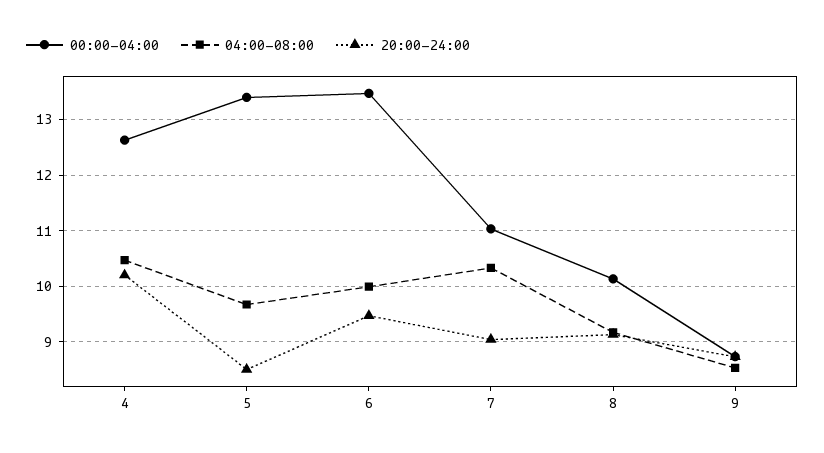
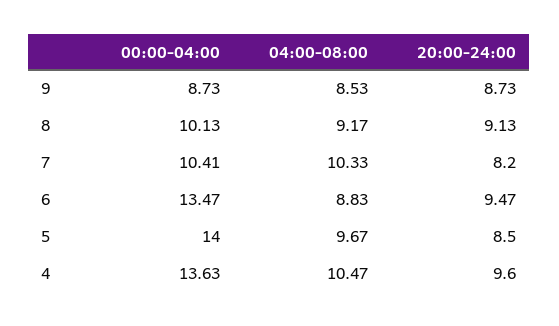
00:00-04:00, 4: 12.6 -> 13.63
20:00-24:00, 4: 10.2 -> 9.6
00:00-04:00, 5: 13.4 -> 14
04:00-08:00, 6: 10 -> 8.83
00:00-04:00, 7: 11 -> 10.41
20:00-24:00, 7: 9 -> 8.2

